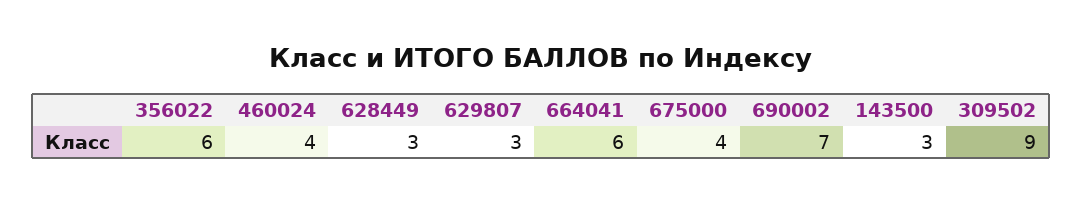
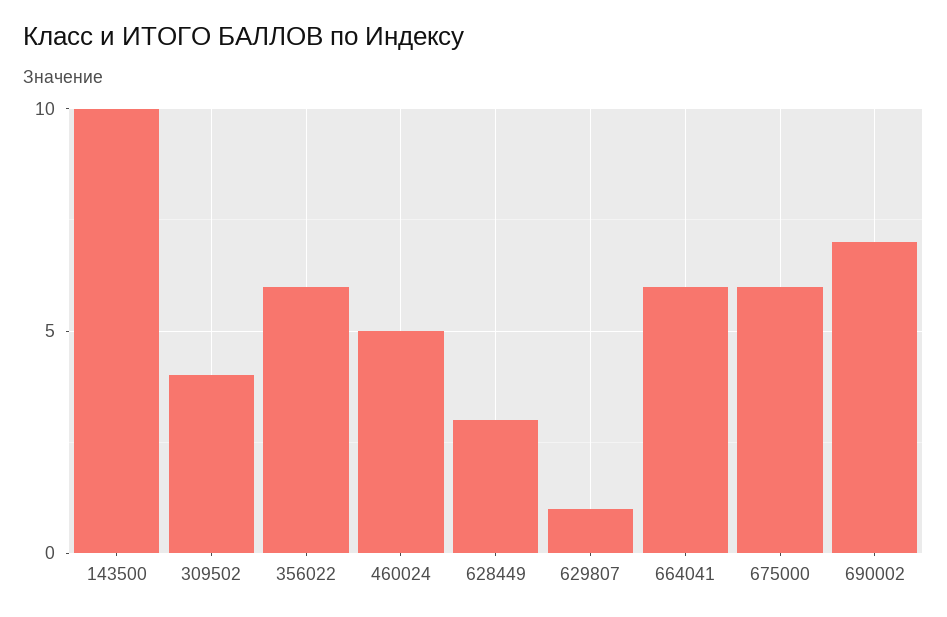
460024: 4 -> 5
629807: 3 -> 1
675000: 4 -> 6
143500: 3 -> 10
309502: 9 -> 4

